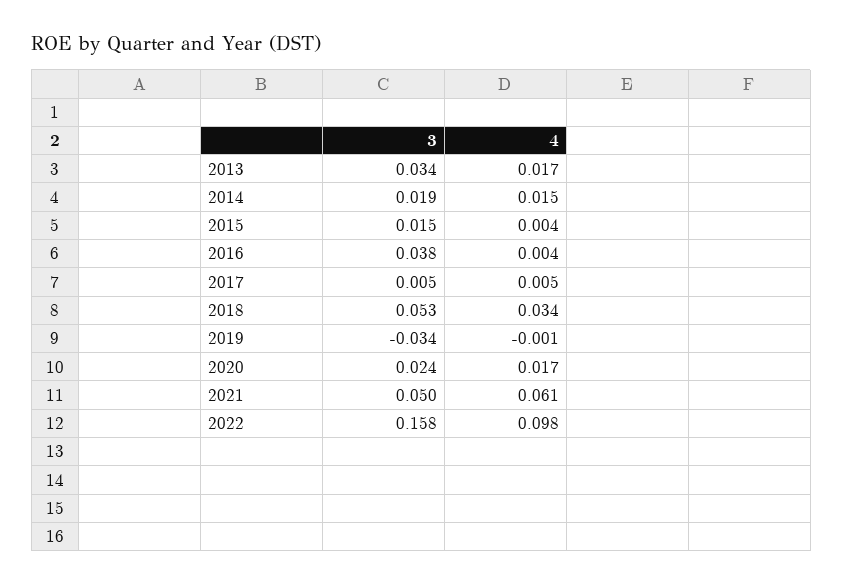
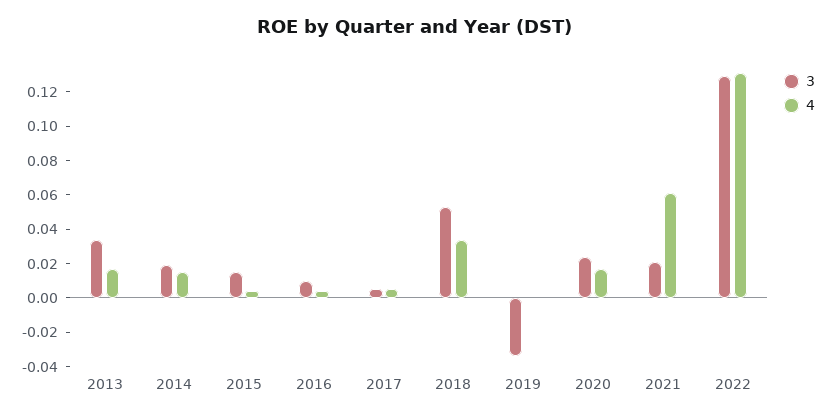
3, 2016: 0.038 -> 0.01
3, 2021: 0.05 -> 0.02
3, 2022: 0.158 -> 0.13
4, 2022: 0.098 -> 0.13

